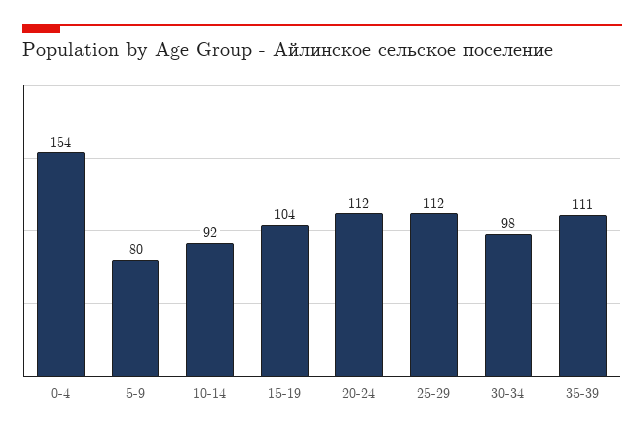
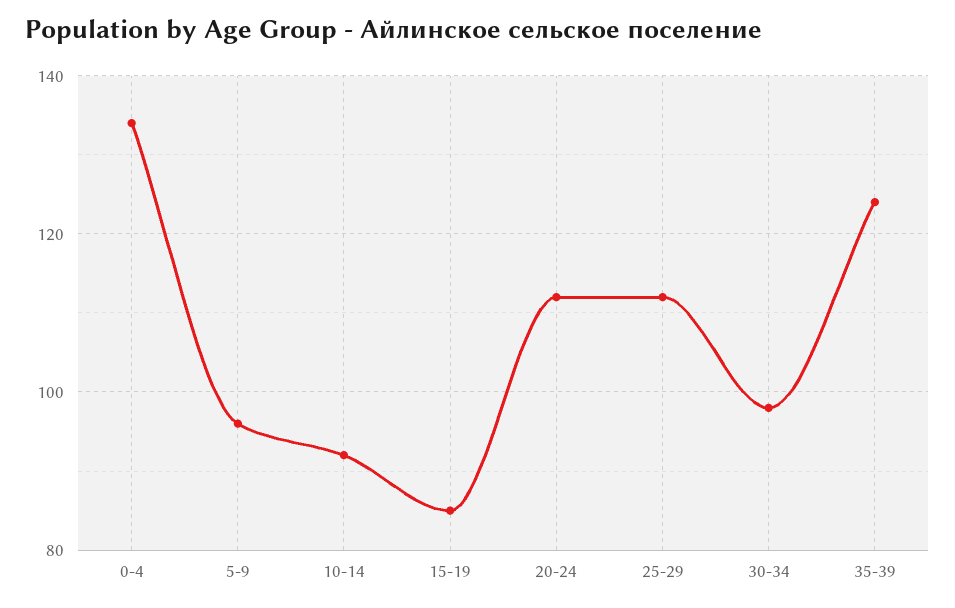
0-4: 154 -> 135
5-9: 80 -> 95
15-19: 104 -> 85
35-39: 111 -> 125

